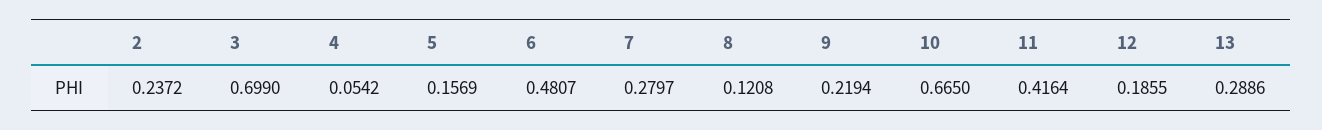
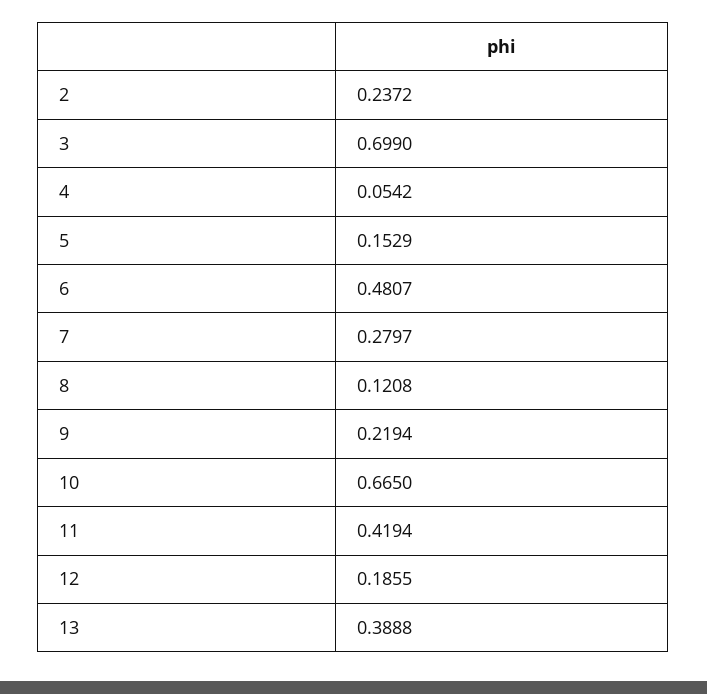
5: 0.1569 -> 0.1529
11: 0.4164 -> 0.4194
13: 0.2886 -> 0.3888

